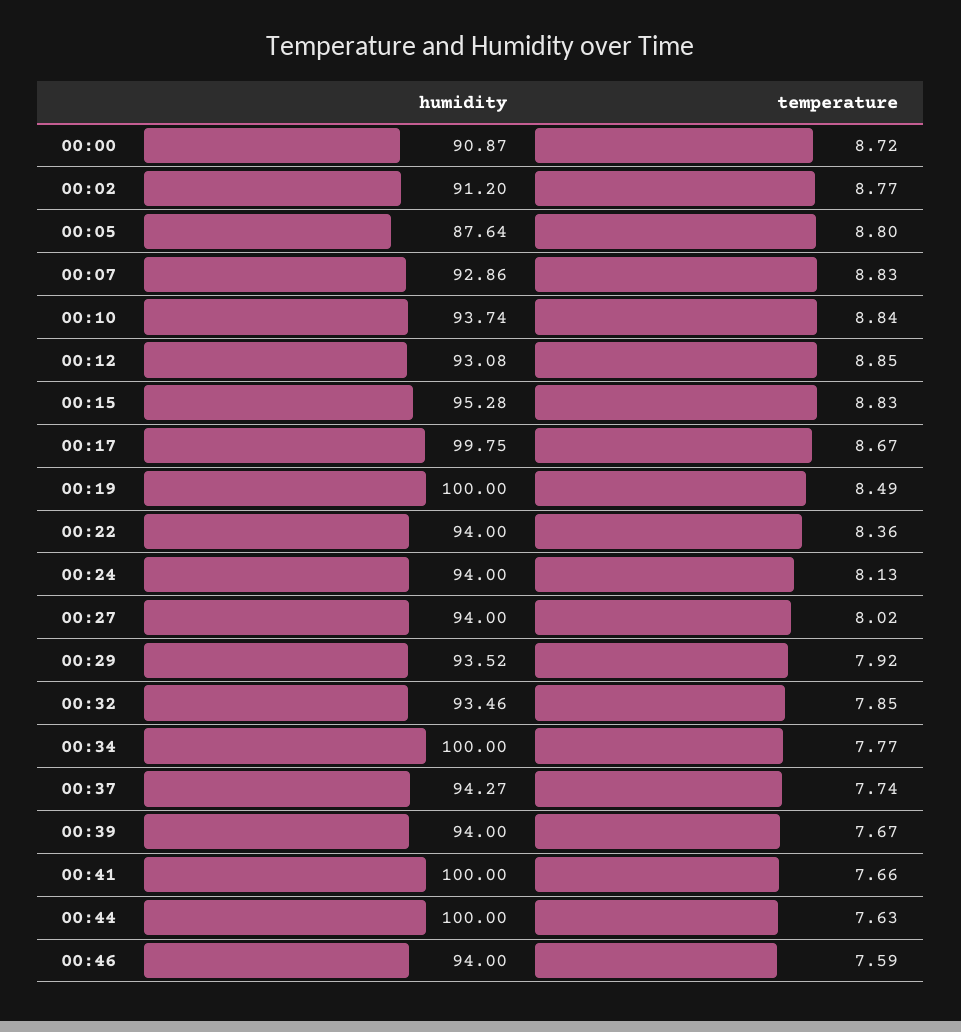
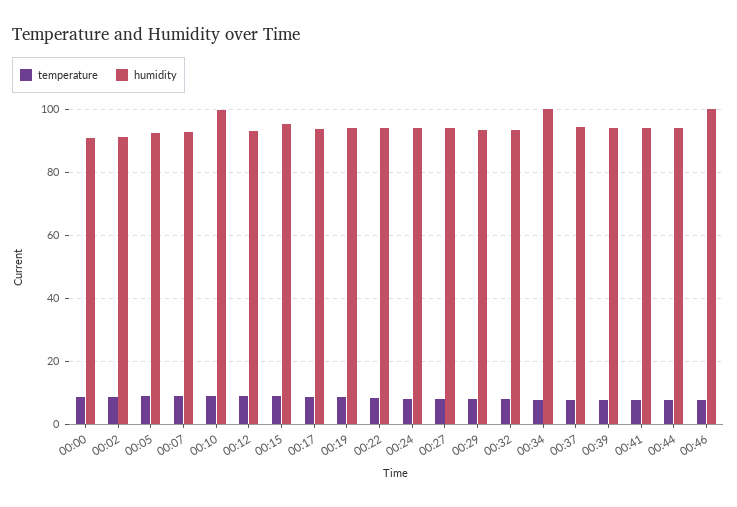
humidity, 00:05: 87.64 -> 92
humidity, 00:10: 93.74 -> 100
humidity, 00:17: 99.75 -> 94
humidity, 00:19: 100 -> 94
humidity, 00:41: 100 -> 94
humidity, 00:44: 100 -> 94
humidity, 00:46: 94 -> 100

